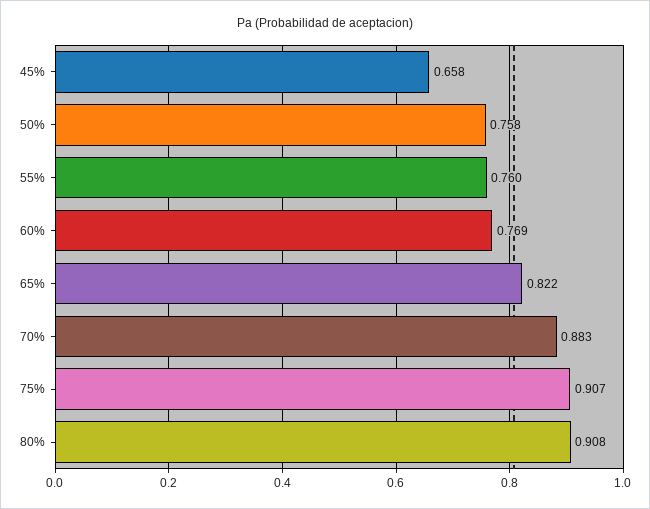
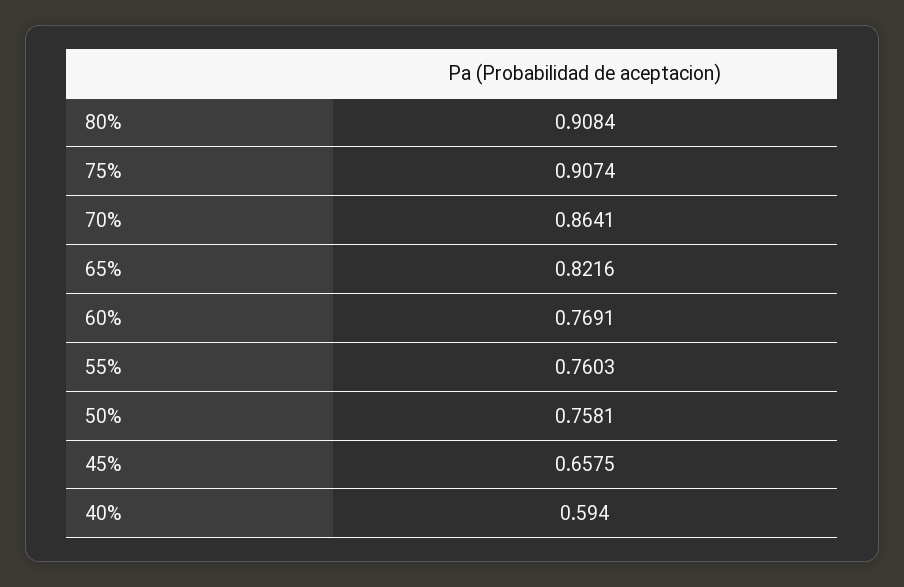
70%: 0.883 -> 0.8641
40%: none -> 0.594

